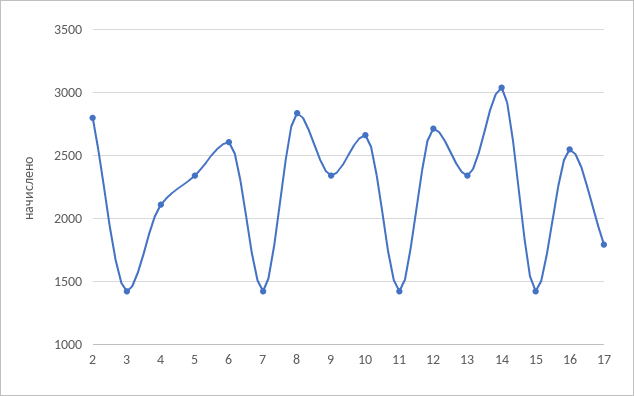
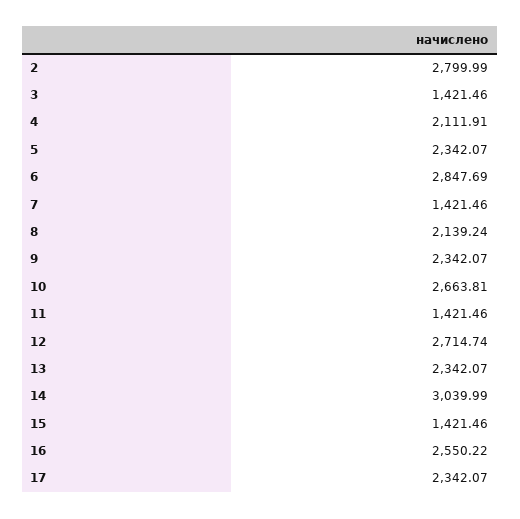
6: 2600 -> 2847.69
8: 2850 -> 2139.24
17: 1800 -> 2342.07

